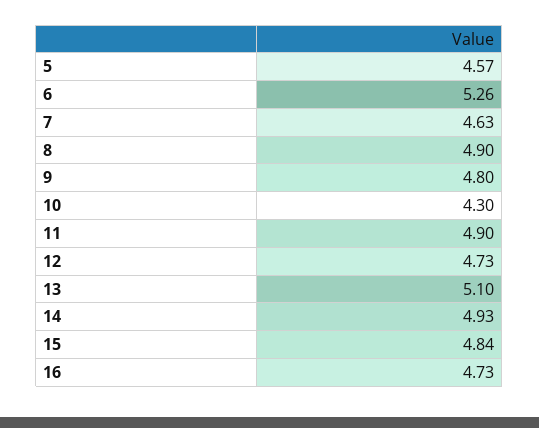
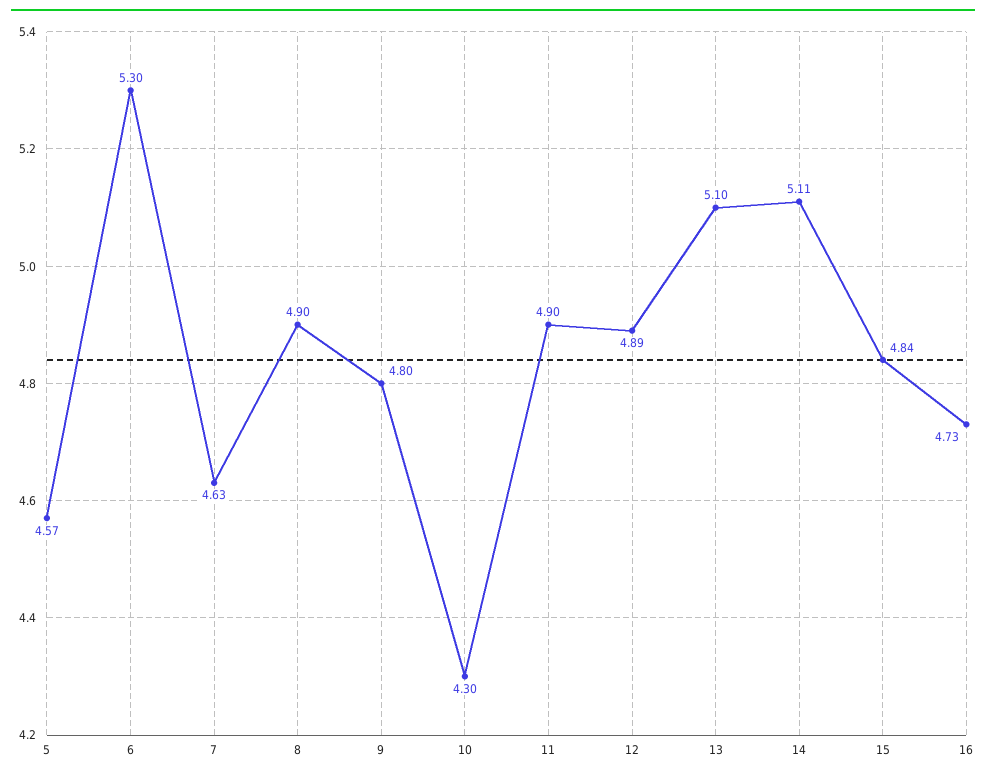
6: 5.26 -> 5.3
12: 4.73 -> 4.89
14: 4.93 -> 5.11

